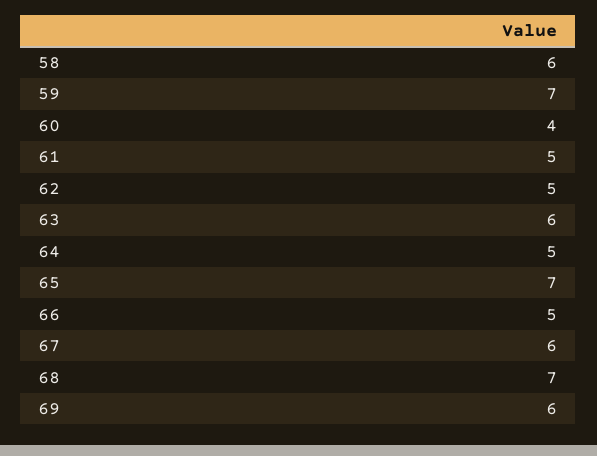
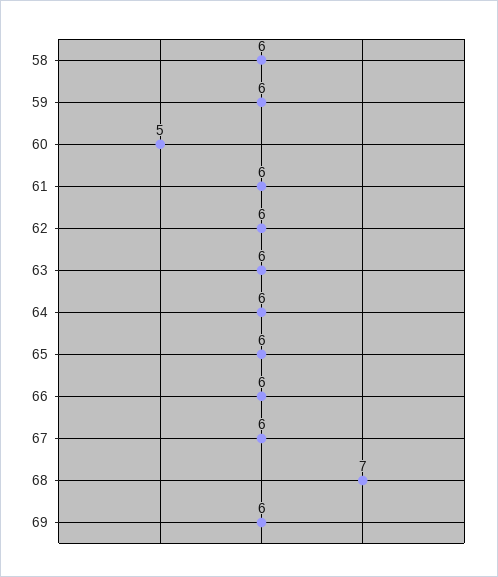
59: 7 -> 6
60: 4 -> 5
61: 5 -> 6
62: 5 -> 6
64: 5 -> 6
65: 7 -> 6
66: 5 -> 6

